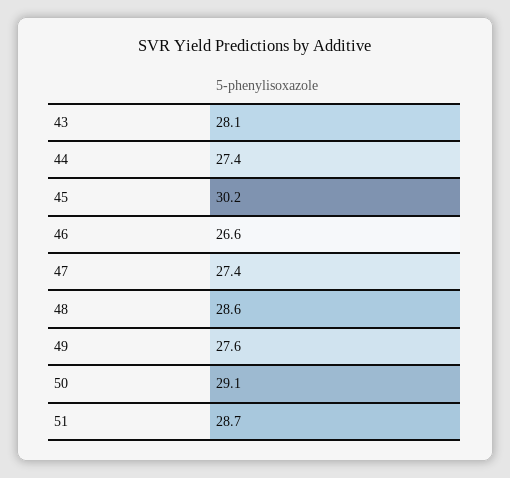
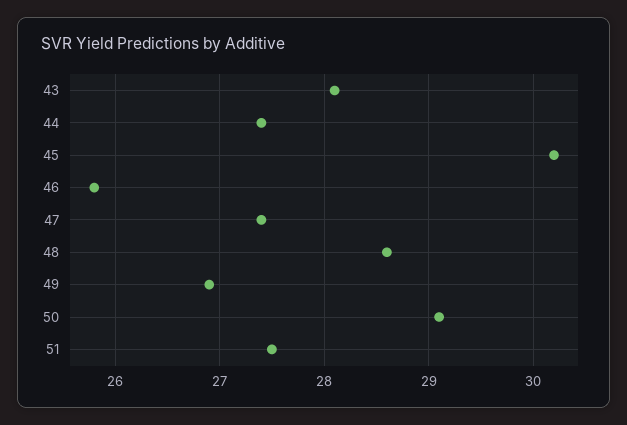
46: 26.6 -> 25.8
49: 27.6 -> 26.9
51: 28.7 -> 27.5

